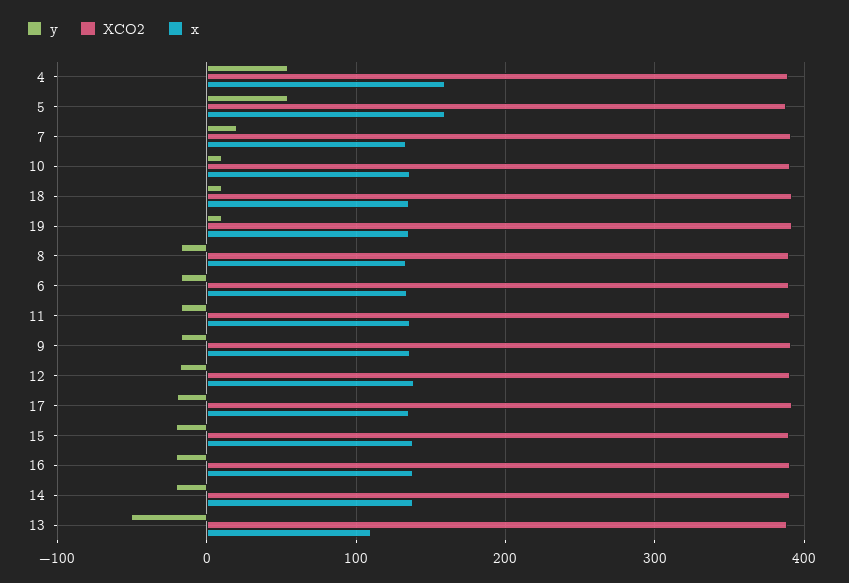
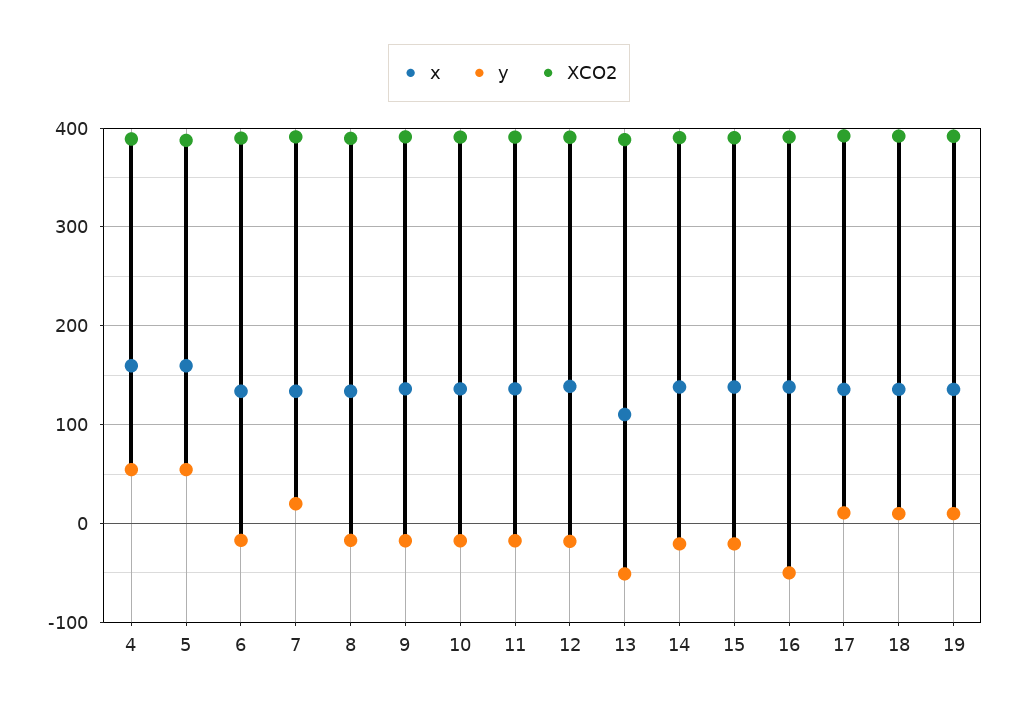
y, 10: 10 -> -20
y, 17: -20 -> 10
y, 16: -20 -> -50

